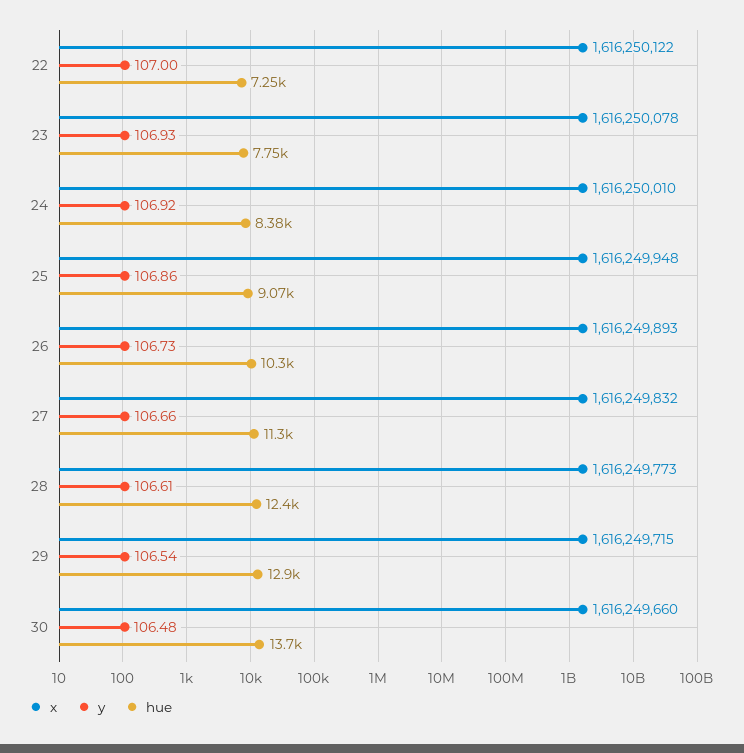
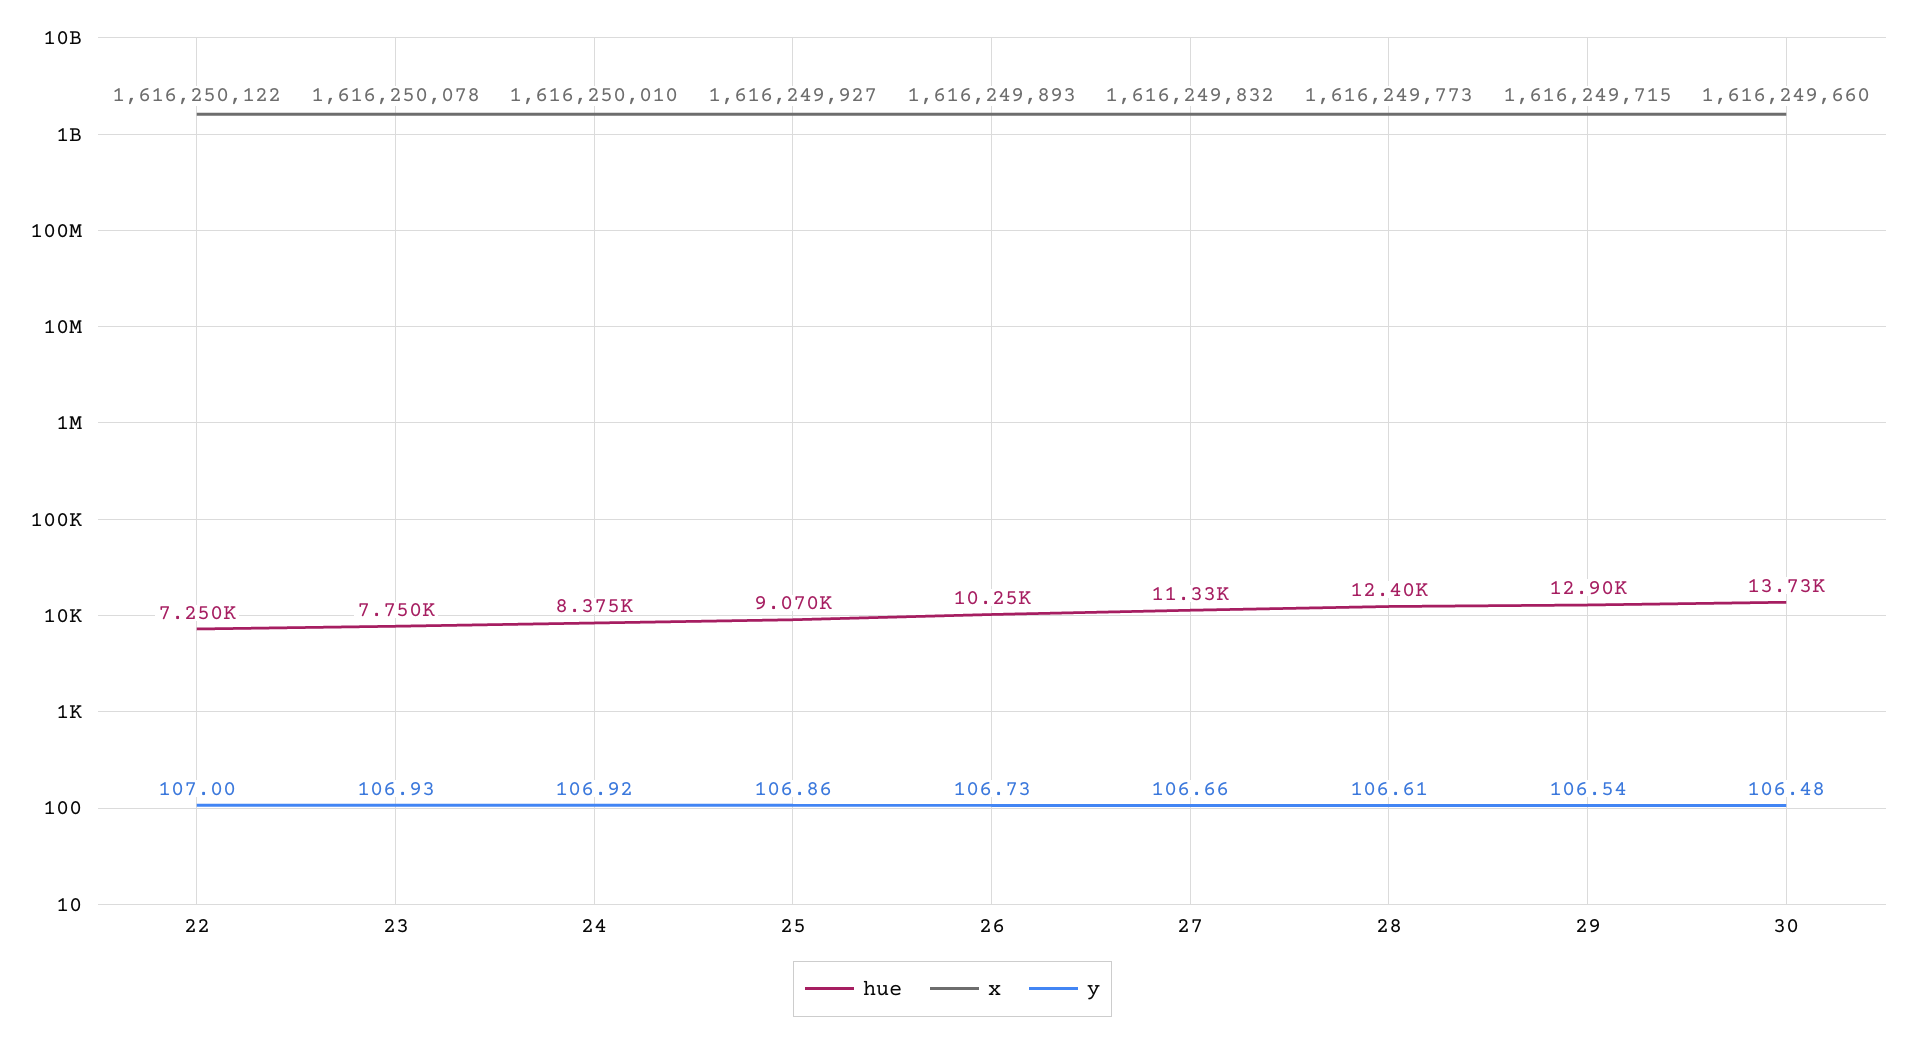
x, 25: 1616249948 -> 1616249927

